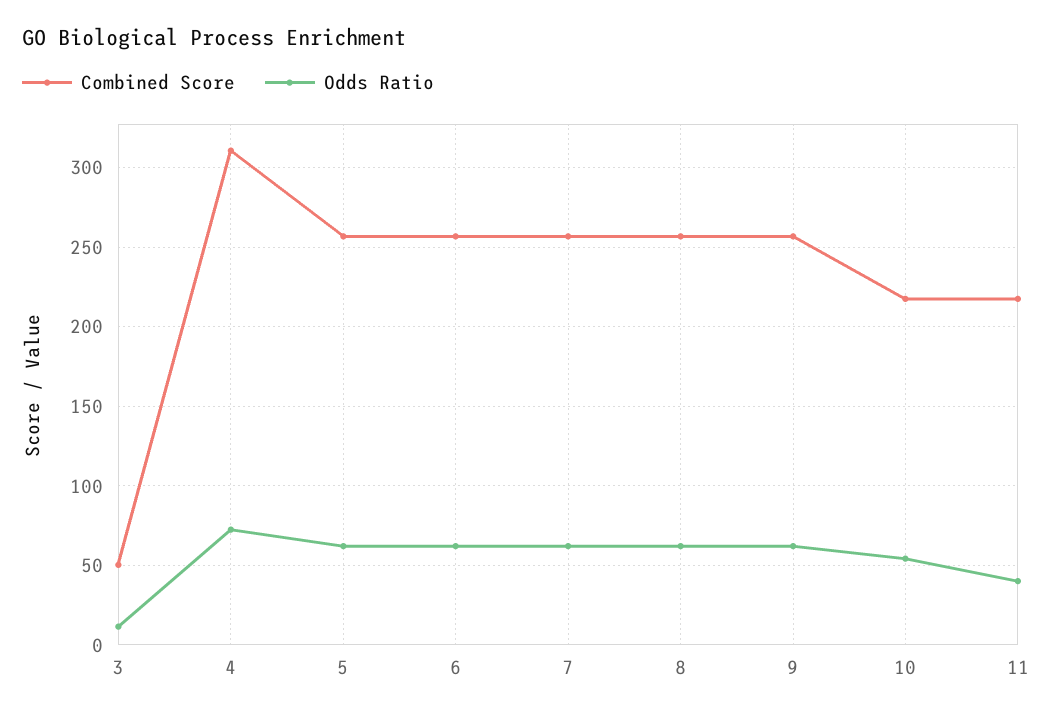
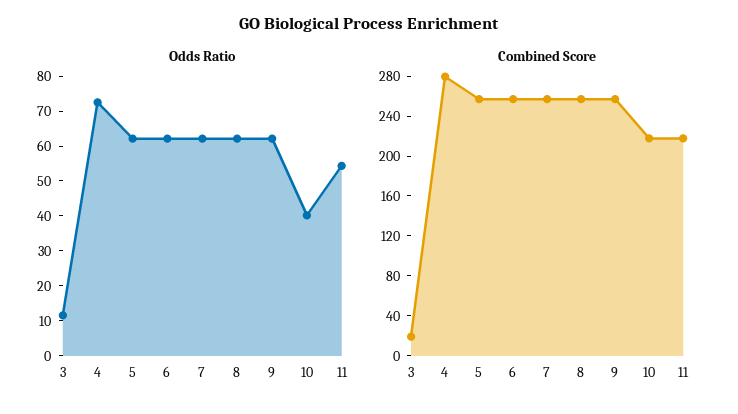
Combined Score, 3: 50 -> 20
Combined Score, 4: 310 -> 280
Odds Ratio, 10: 55 -> 40
Odds Ratio, 11: 40 -> 55

